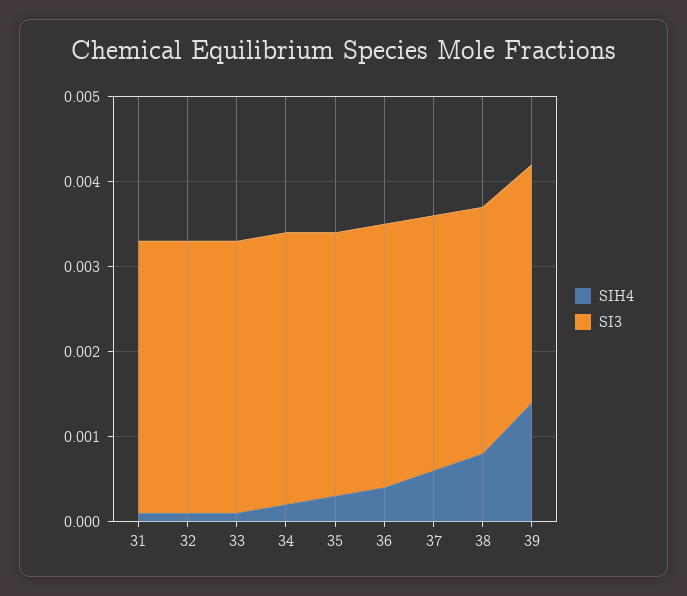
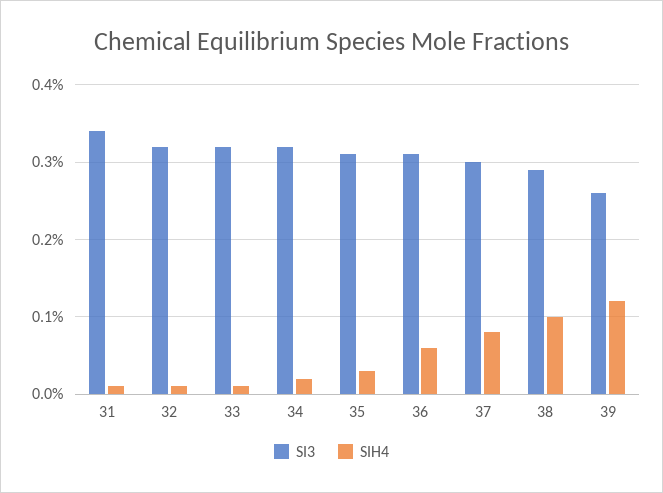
SI3, 31: 0.0032 -> 0.0034
SIH4, 36: 0.0004 -> 0.0006
SIH4, 37: 0.0006 -> 0.0008
SIH4, 38: 0.0008 -> 0.001
SIH4, 39: 0.0014 -> 0.0012
SI3, 39: 0.0028 -> 0.0026

